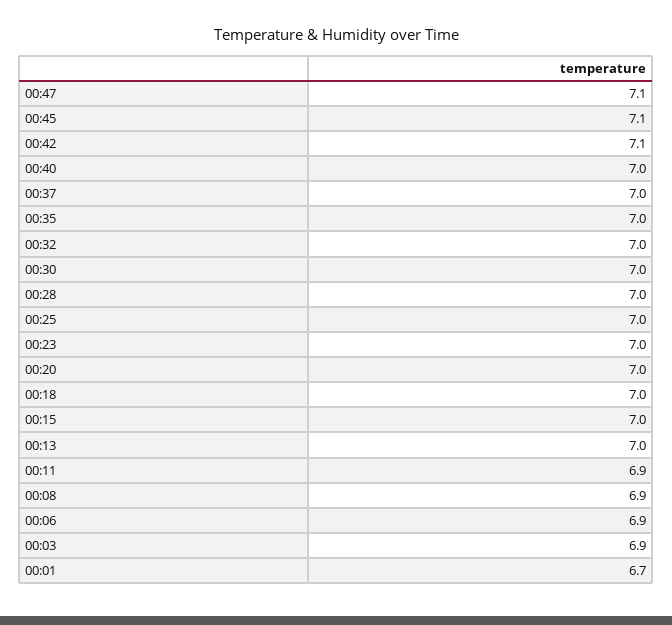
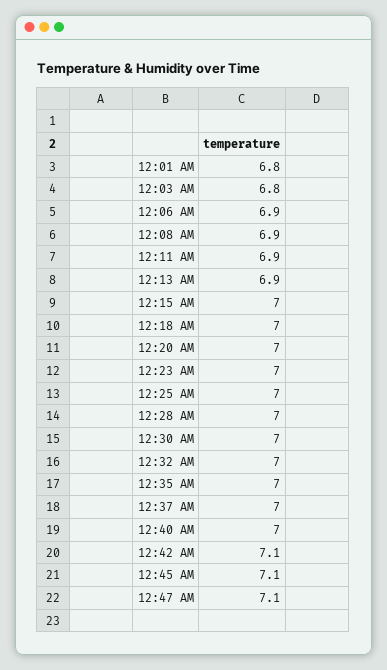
00:13: 7 -> 6.9
00:03: 6.9 -> 6.8
00:01: 6.7 -> 6.8

